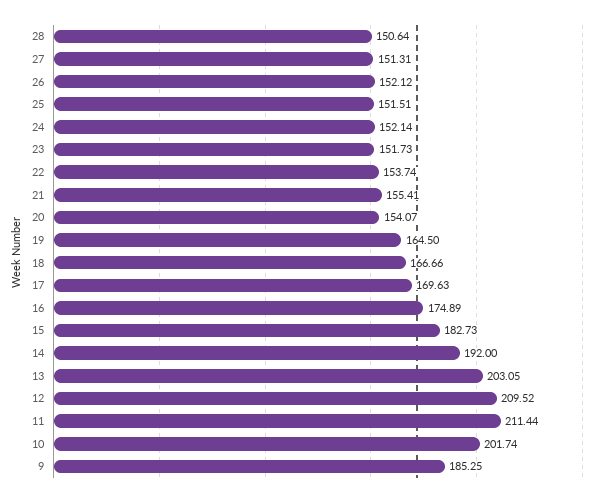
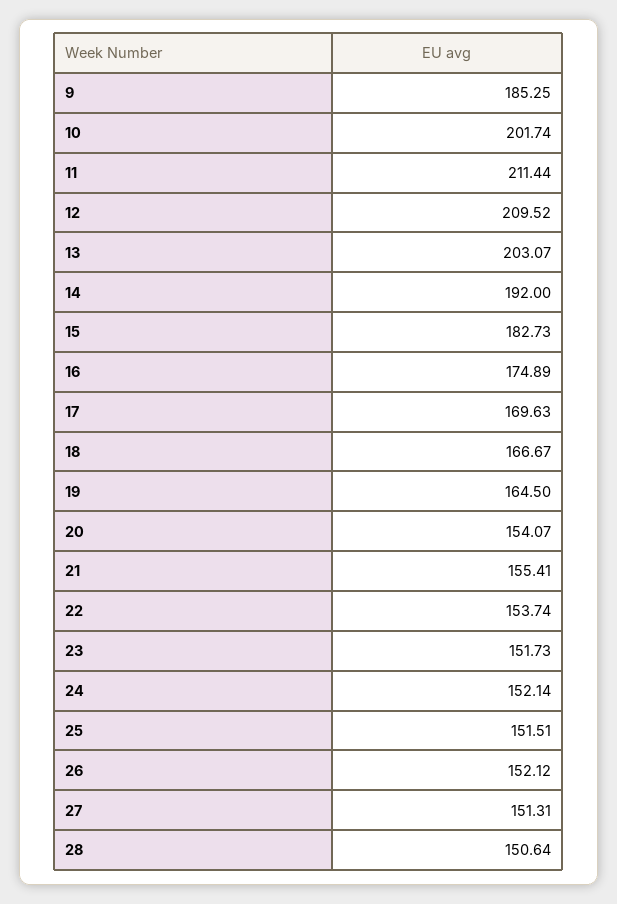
18: 166.66 -> 166.67
13: 203.05 -> 203.07

